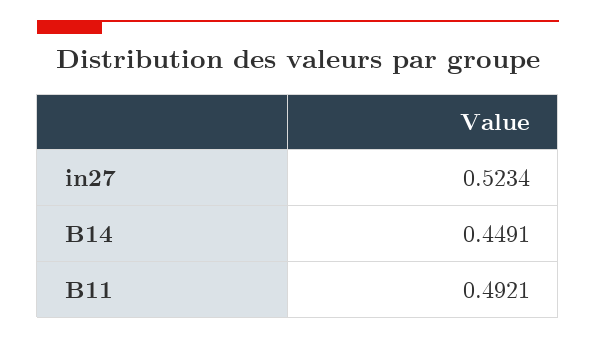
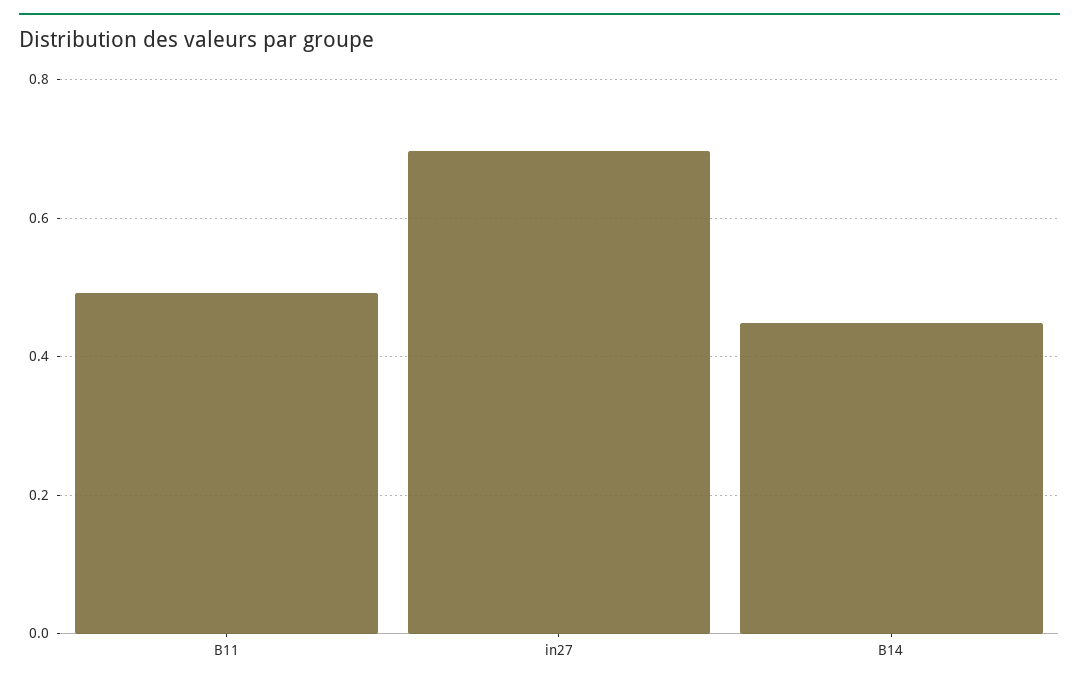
in27: 0.5234 -> 0.7

